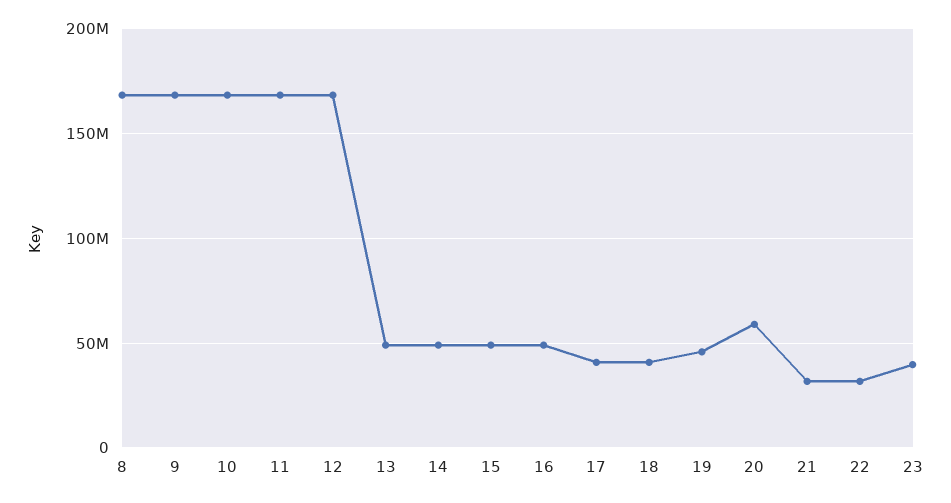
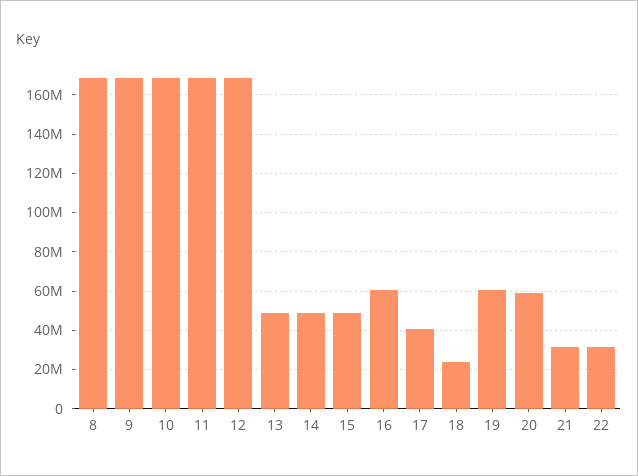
16: 50000000 -> 60000000
18: 40000000 -> 25000000
19: 45000000 -> 60000000
23: 40000000 -> none

